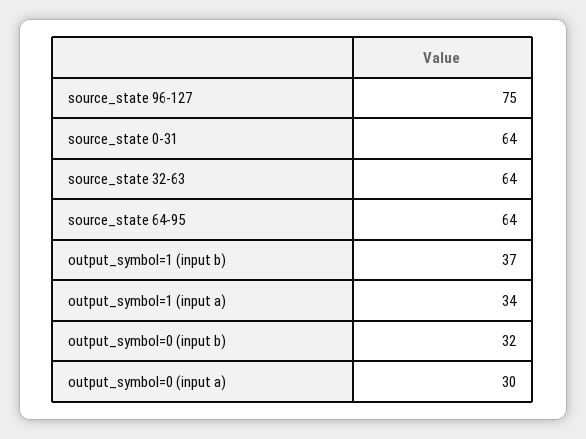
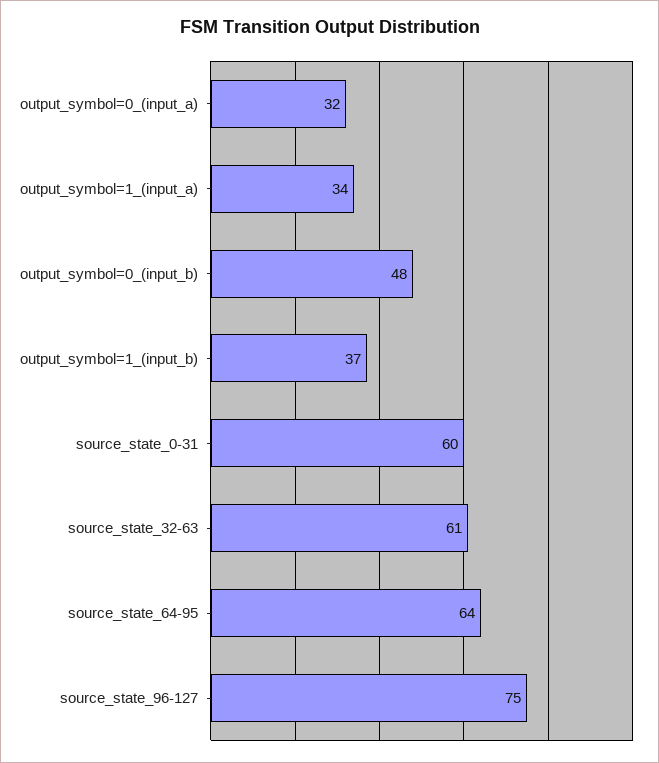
source_state 0-31: 64 -> 60
source_state 32-63: 64 -> 61
output_symbol=0 (input b): 32 -> 48
output_symbol=0 (input a): 30 -> 32

